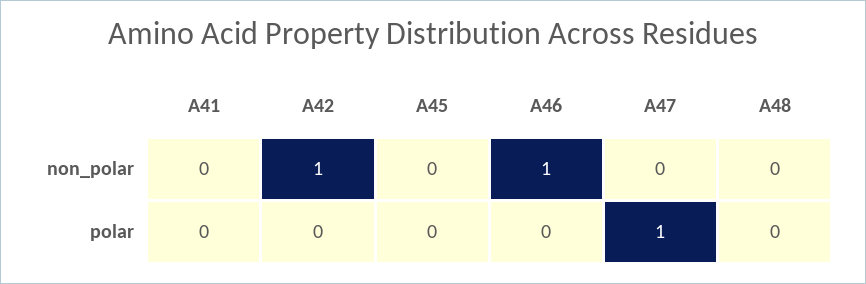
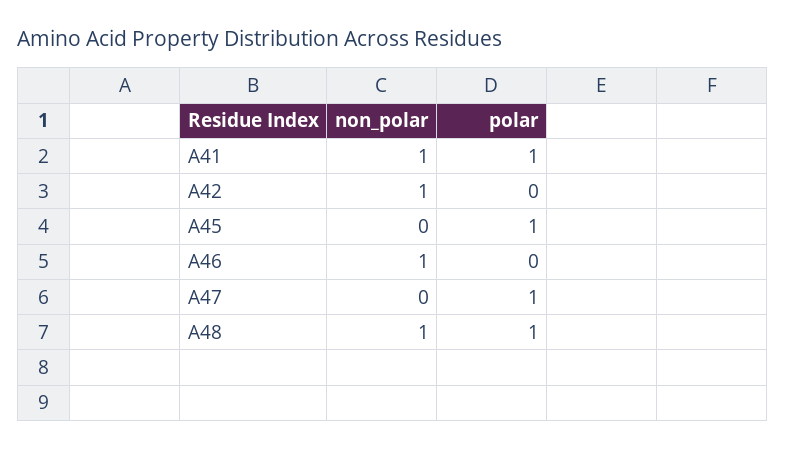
A41, non_polar: 0 -> 1
A48, non_polar: 0 -> 1
A41, polar: 0 -> 1
A45, polar: 0 -> 1
A48, polar: 0 -> 1

